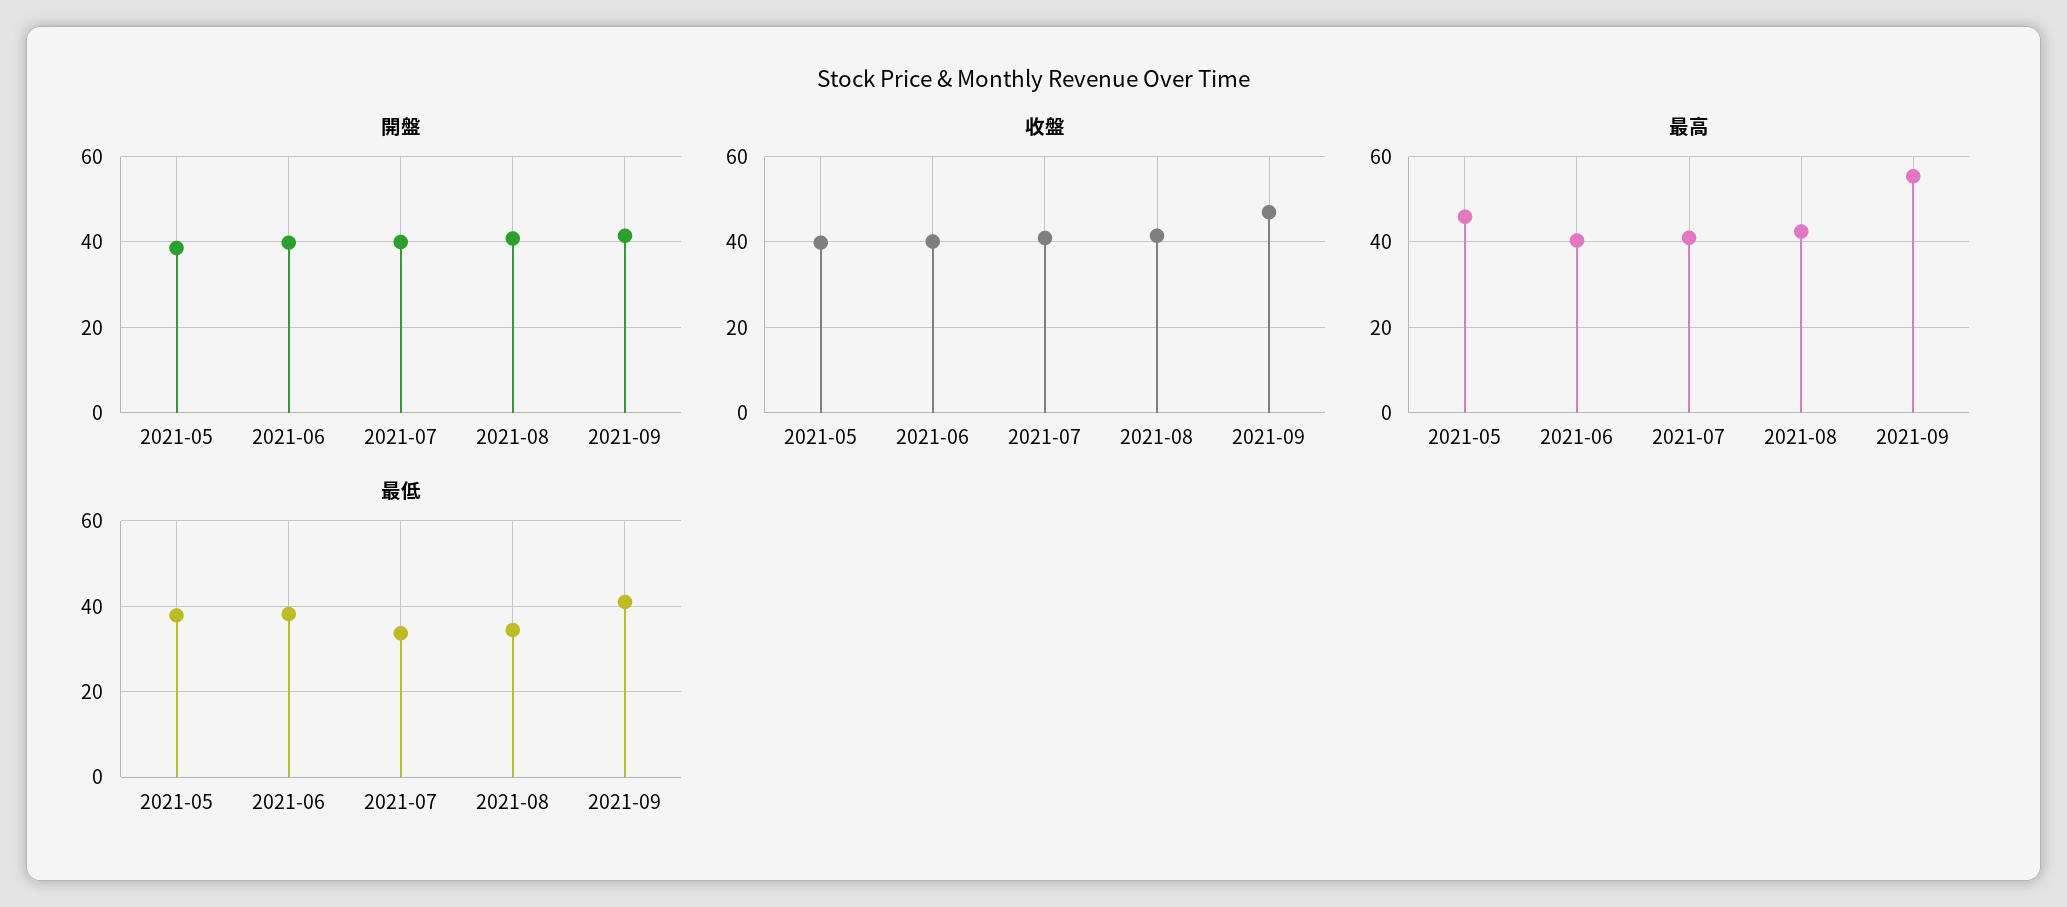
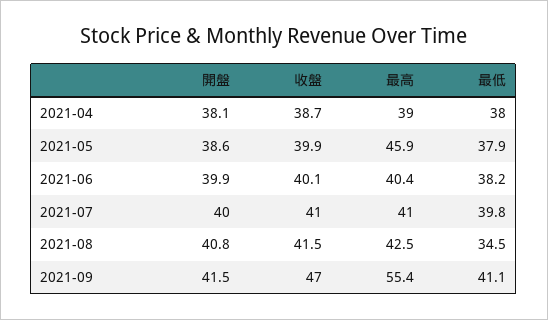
最低, 2021-07: 34 -> 39.8
開盤, 2021-04: none -> 38.1
收盤, 2021-04: none -> 38.7
最高, 2021-04: none -> 39
最低, 2021-04: none -> 38

